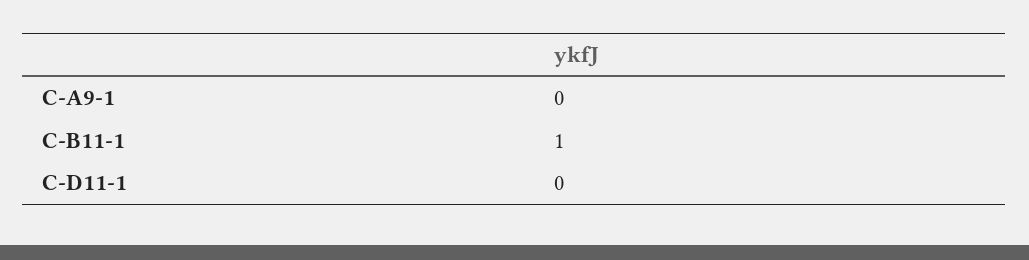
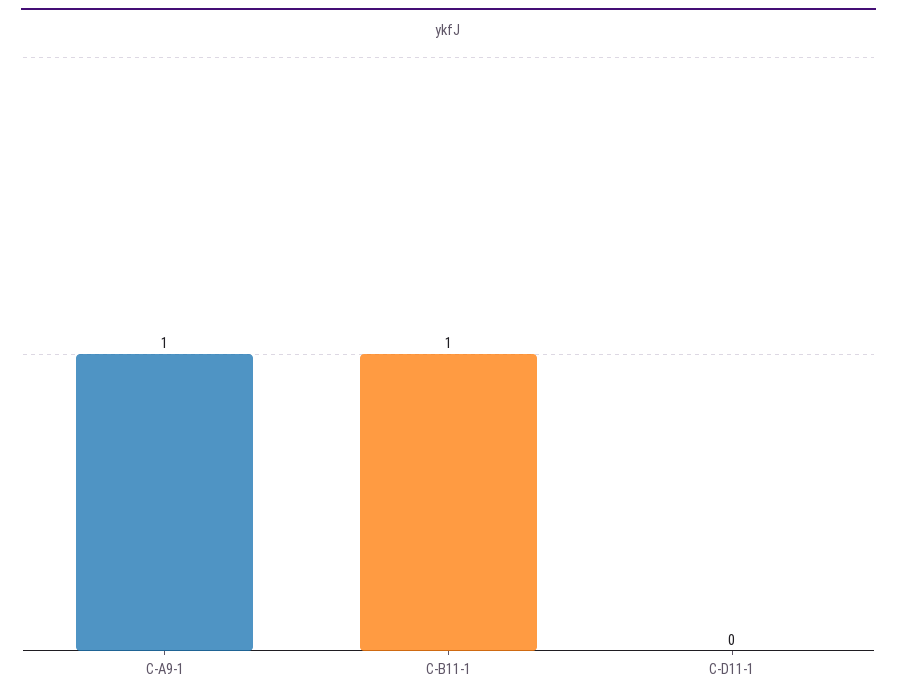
C-A9-1: 0 -> 1

